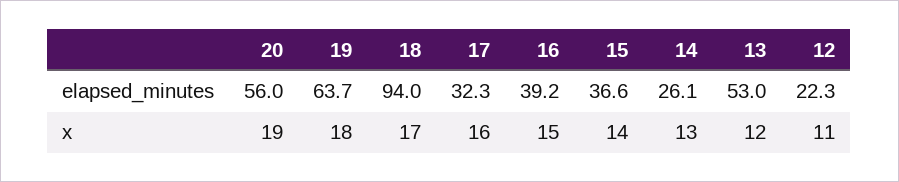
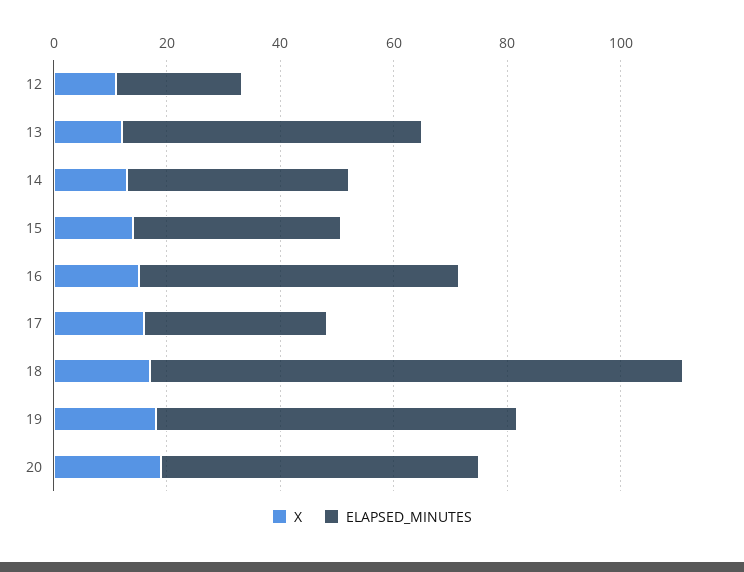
elapsed_minutes, 16: 39.2 -> 55
elapsed_minutes, 14: 26.1 -> 40

